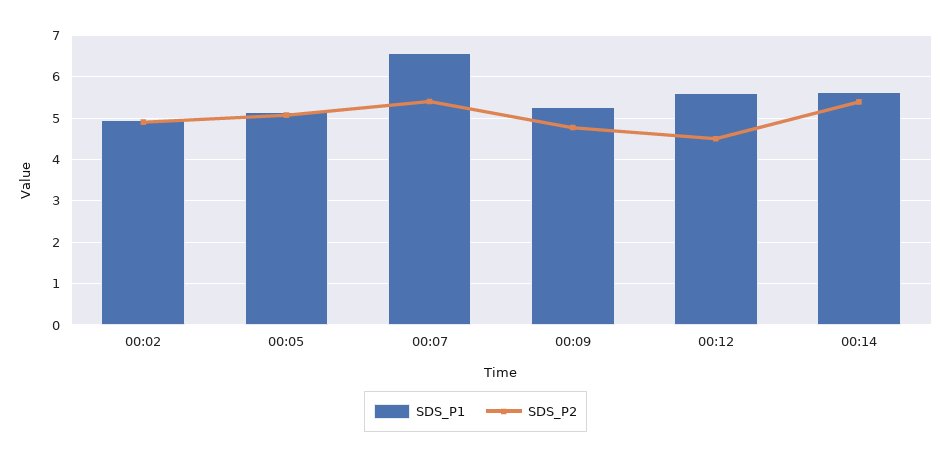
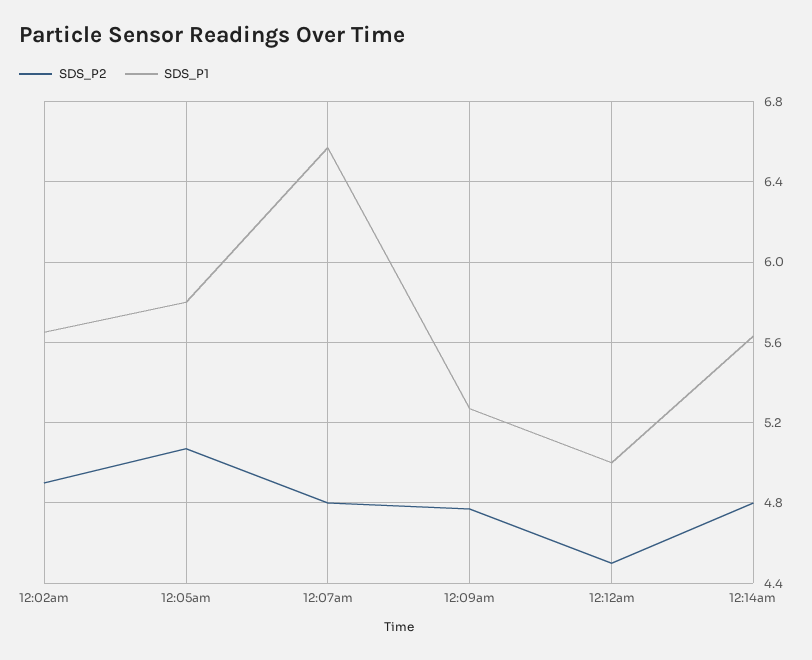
SDS_P1, 00:02: 5 -> 5.65
SDS_P1, 00:05: 5.2 -> 5.8
SDS_P2, 00:07: 5.4 -> 4.8
SDS_P1, 00:12: 5.6 -> 5
SDS_P2, 00:14: 5.4 -> 4.8

